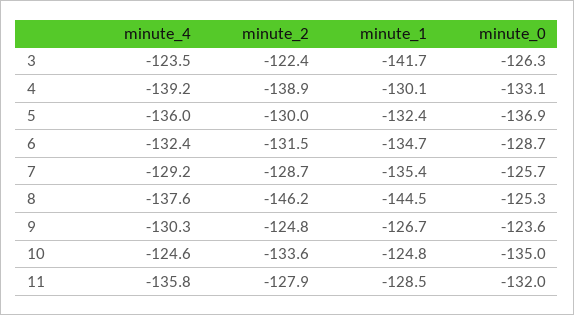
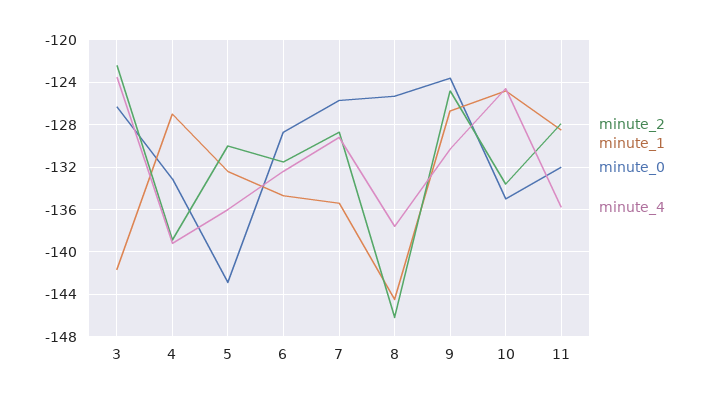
minute_1, 4: -130.1 -> -127
minute_0, 5: -136.9 -> -143

